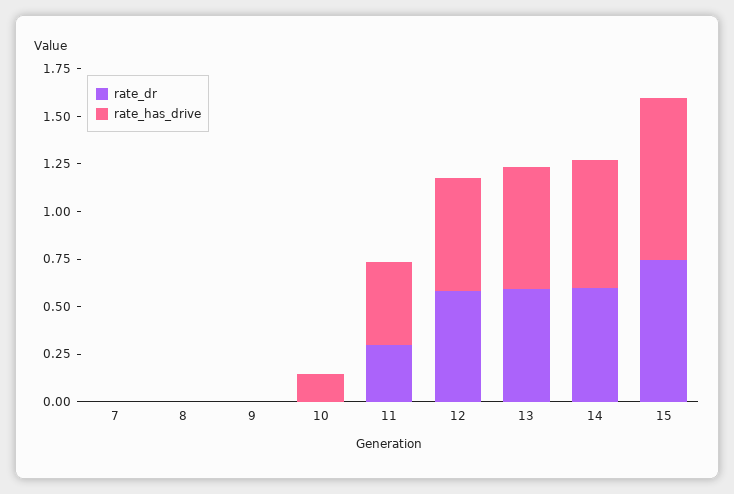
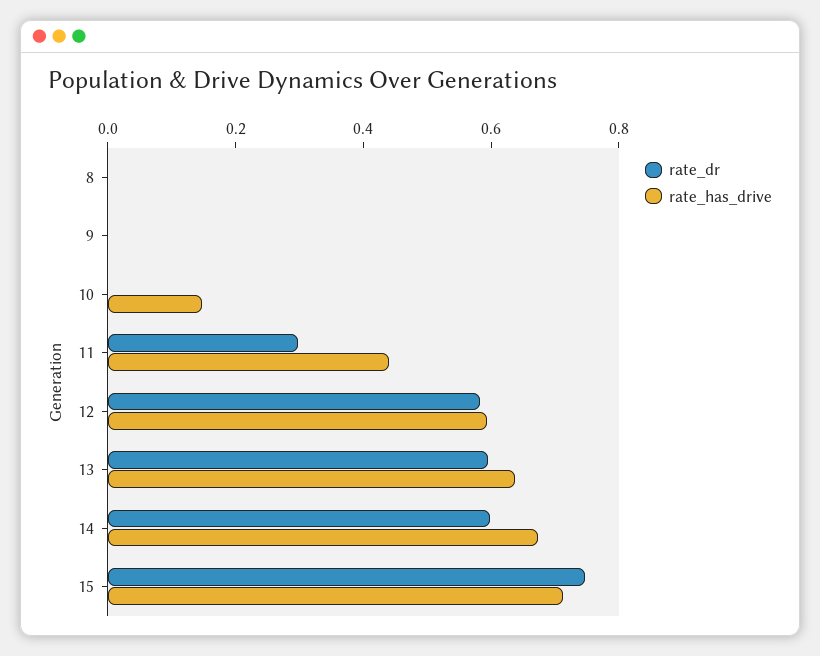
rate_dr, 7: 0 -> none
rate_has_drive, 7: 0 -> none
rate_has_drive, 15: 0.85 -> 0.7

